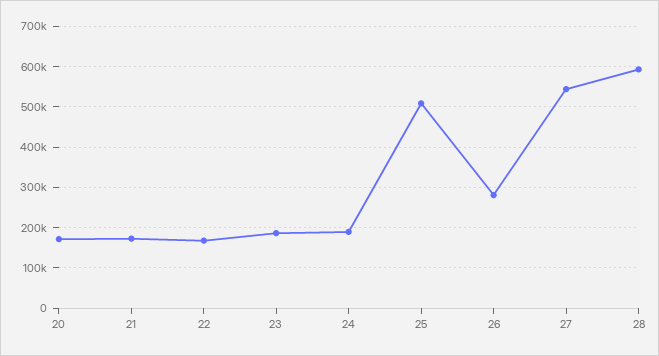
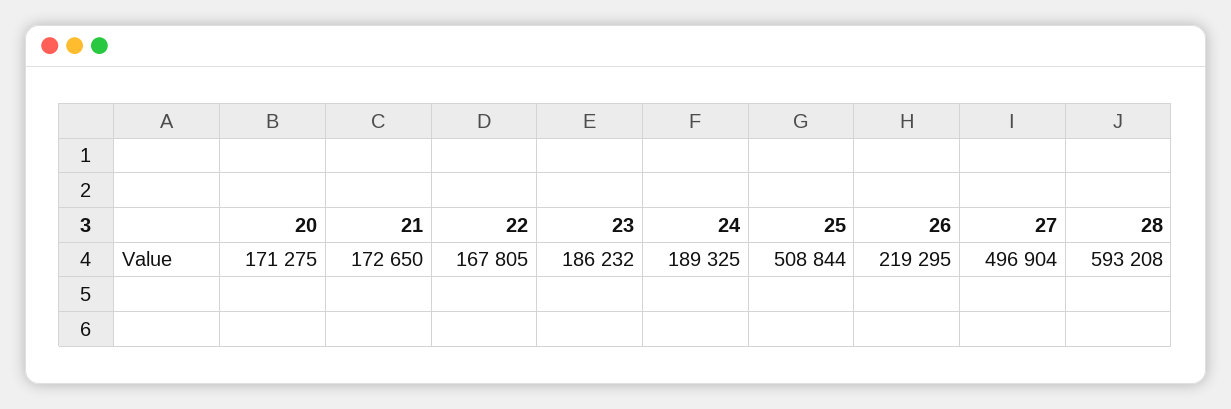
26: 280000 -> 219295
27: 540000 -> 496904

